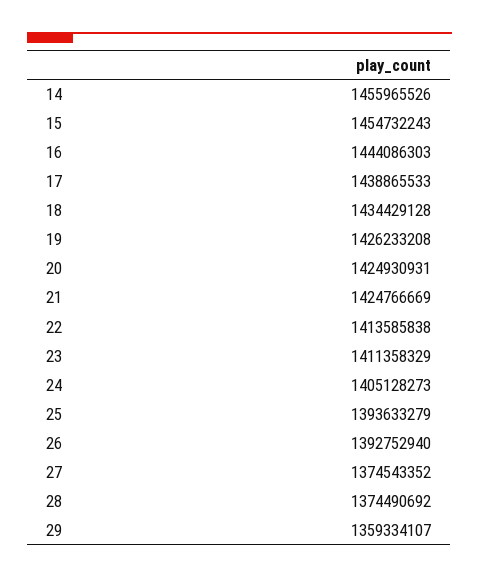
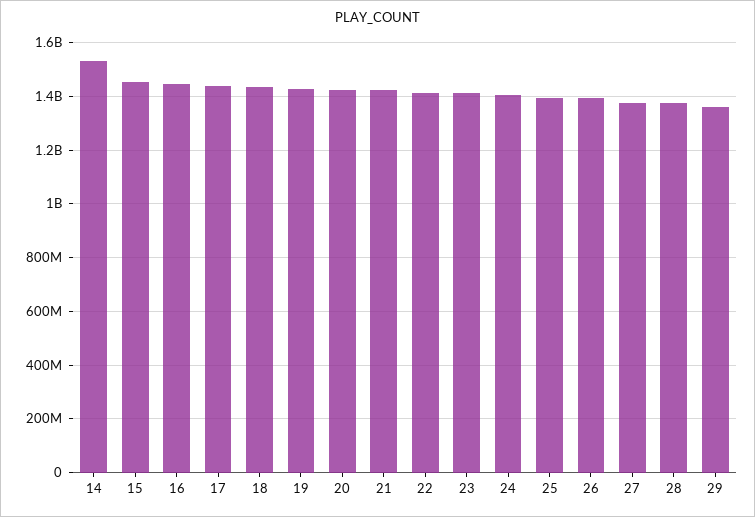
14: 1455965526 -> 1525000000

